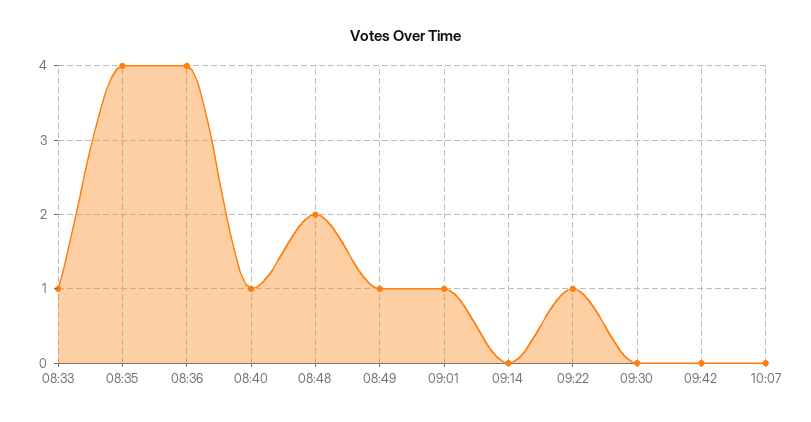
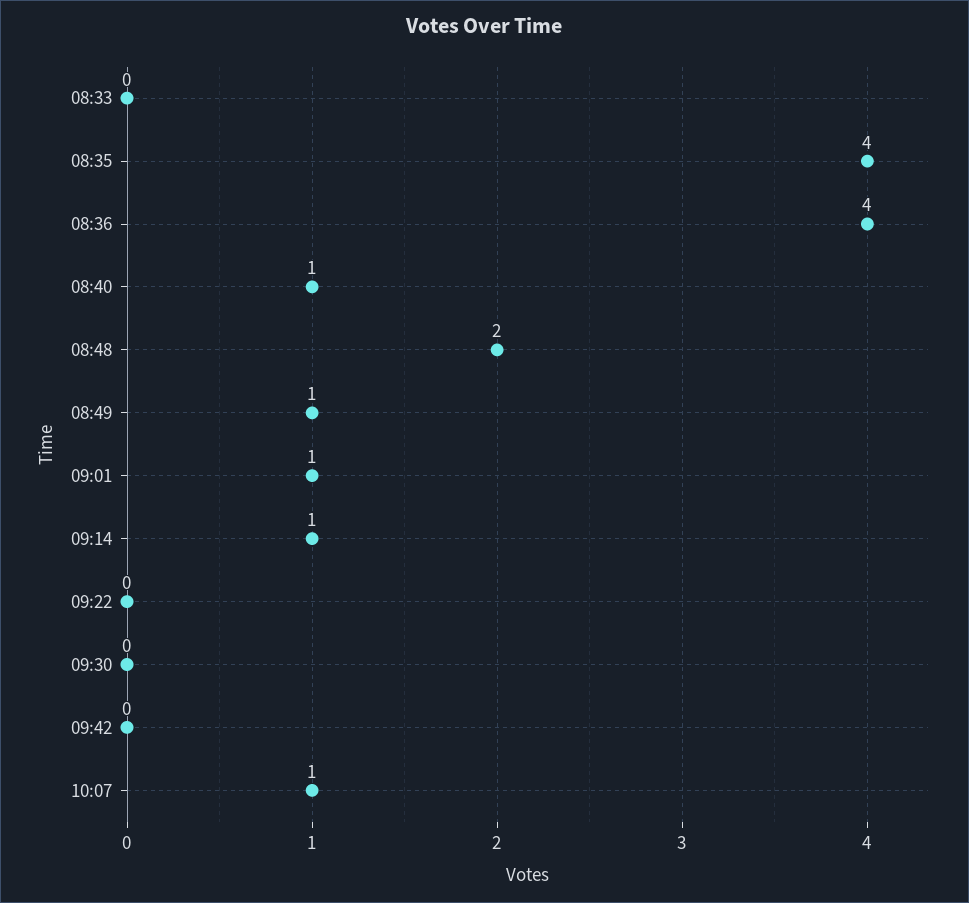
08:33: 1 -> 0
09:14: 0 -> 1
09:22: 1 -> 0
10:07: 0 -> 1

